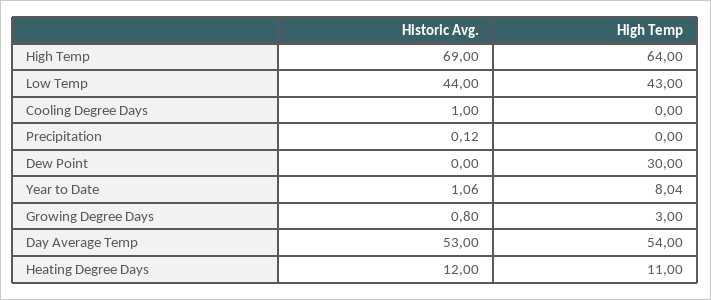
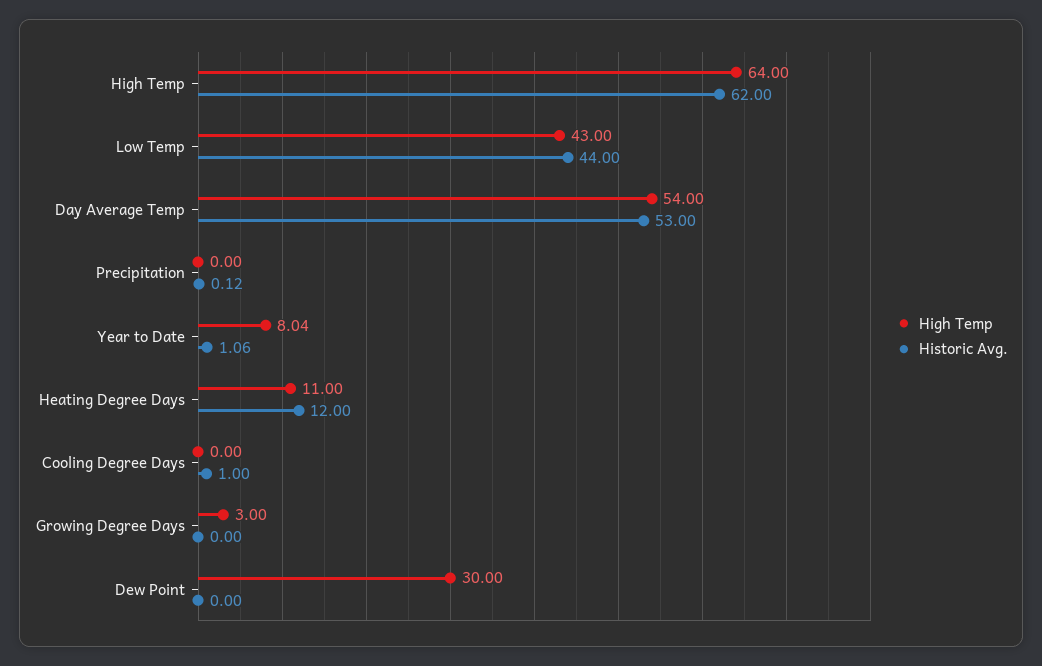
Historic Avg., High Temp: 69 -> 62
Historic Avg., Growing Degree Days: 0.8 -> 0

